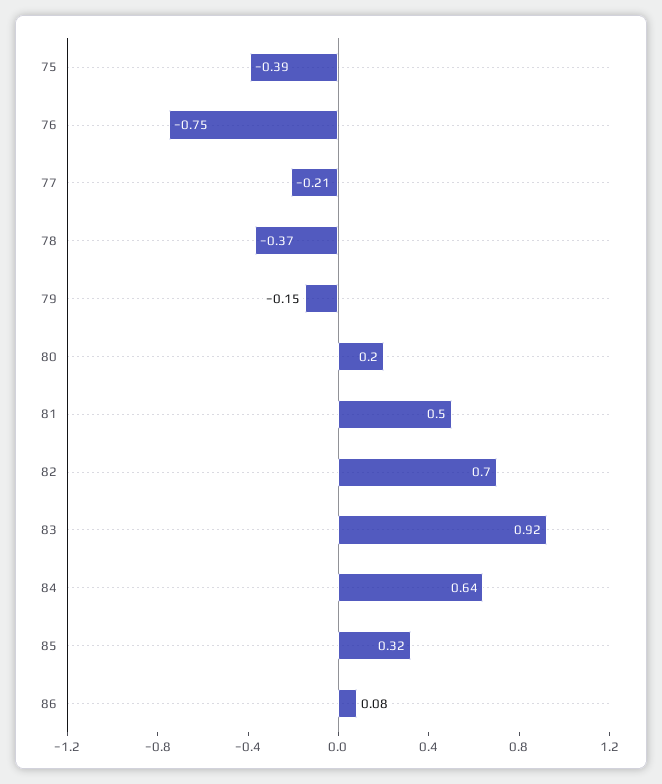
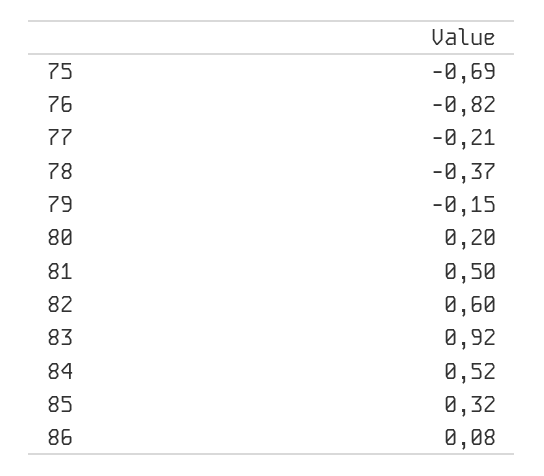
75: -0.39 -> -0.69
76: -0.75 -> -0.82
82: 0.7 -> 0.6
84: 0.64 -> 0.52

